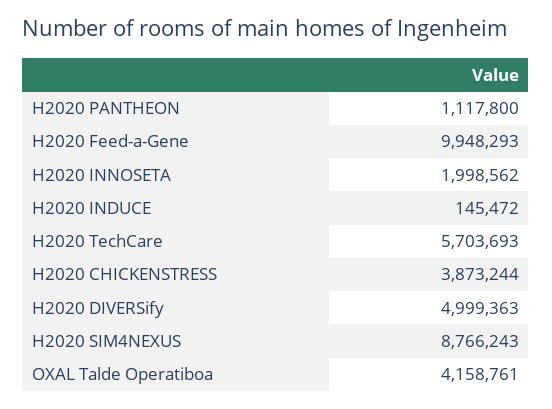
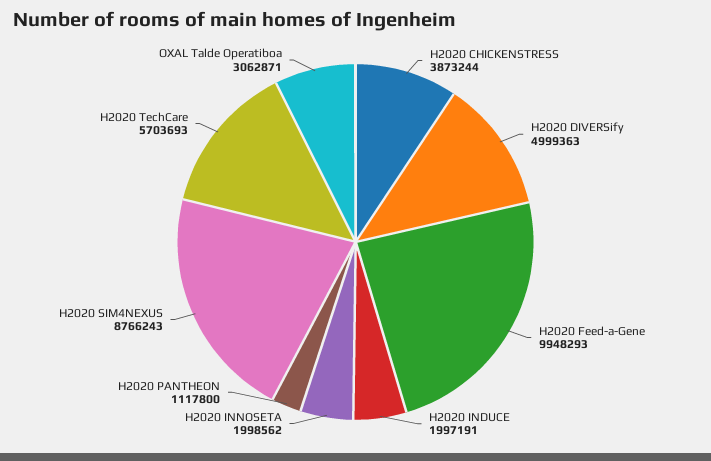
H2020 INDUCE: 145472 -> 1997191
OXAL Talde Operatiboa: 4158761 -> 3062871

